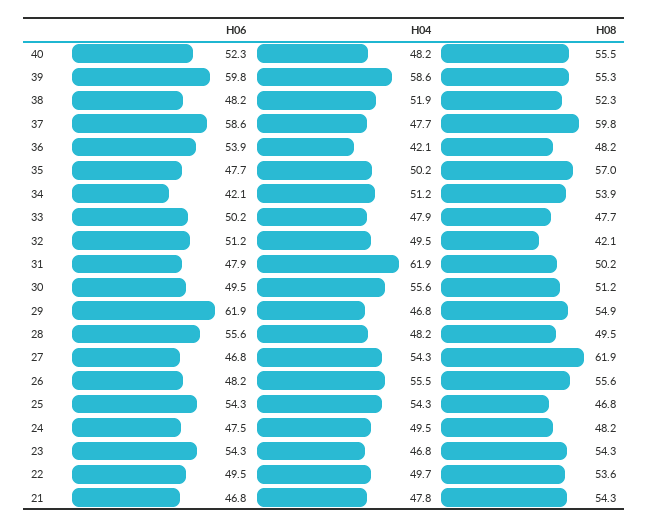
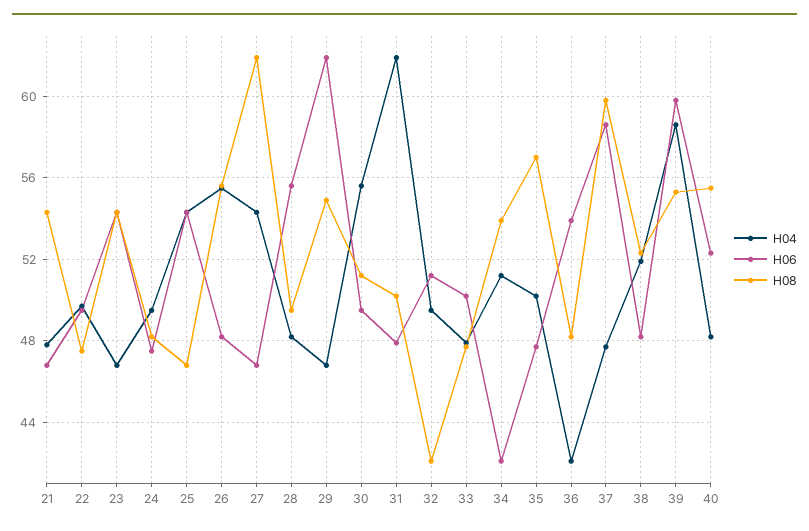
H08, 22: 53.6 -> 47.5

